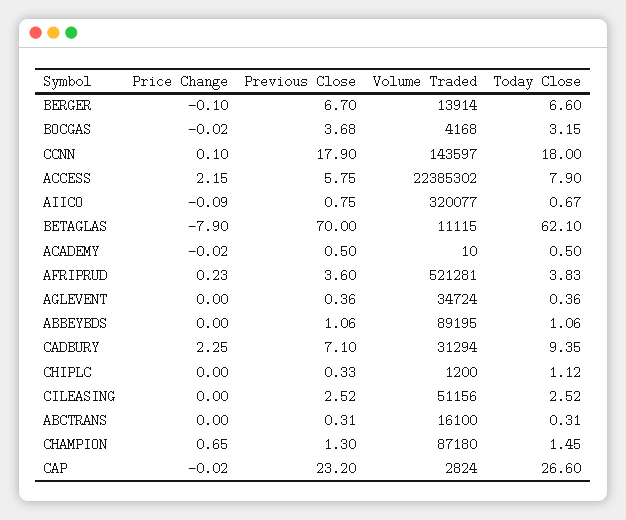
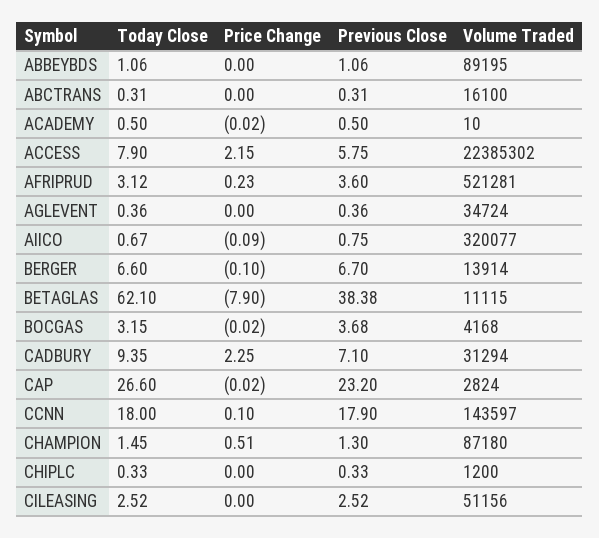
Previous Close, BETAGLAS: 70 -> 38.38
Today Close, AFRIPRUD: 3.83 -> 3.12
Today Close, CHIPLC: 1.12 -> 0.33
Price Change, CHAMPION: 0.65 -> 0.51

